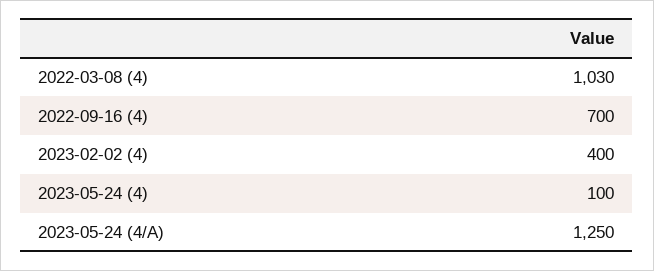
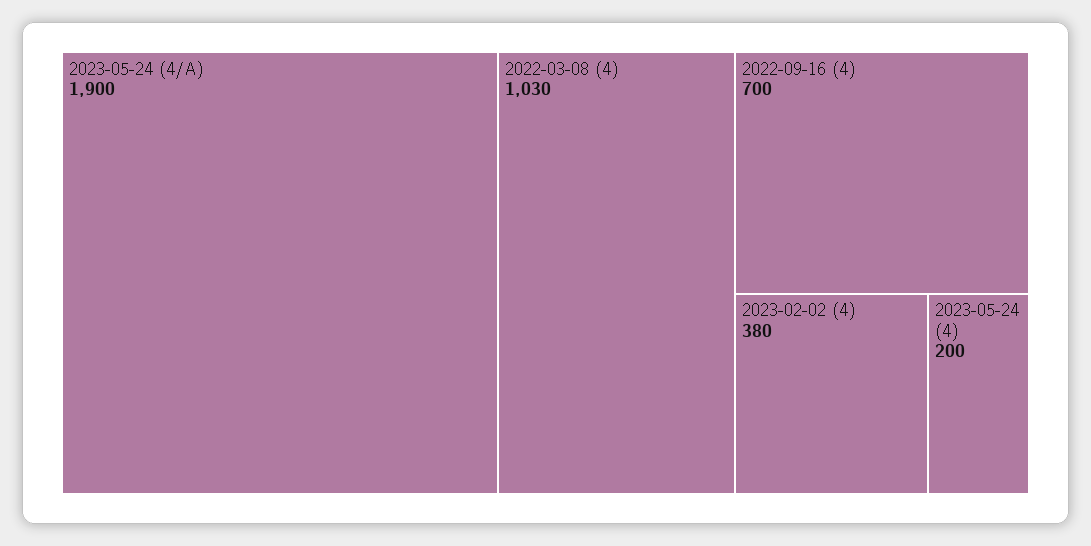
2023-02-02 (4): 400 -> 380
2023-05-24 (4): 100 -> 200
2023-05-24 (4/A): 1250 -> 1900

